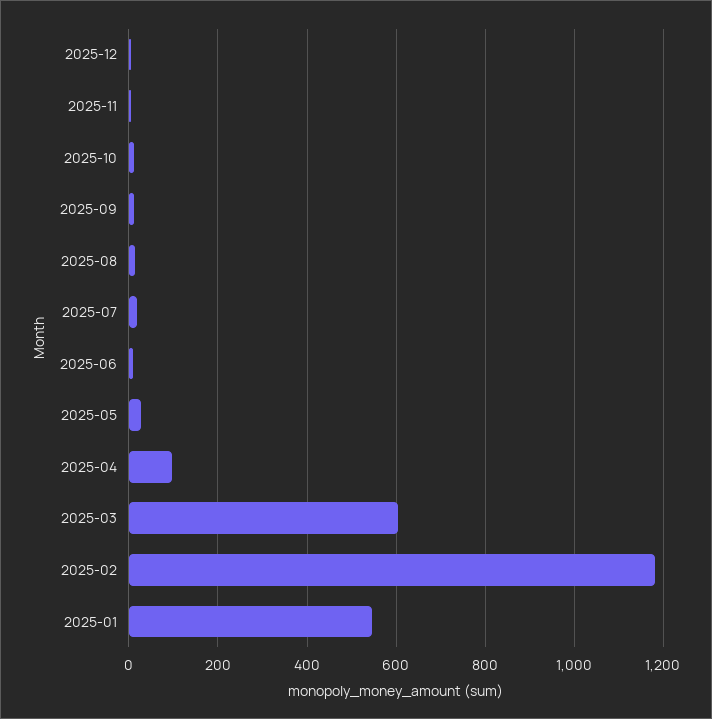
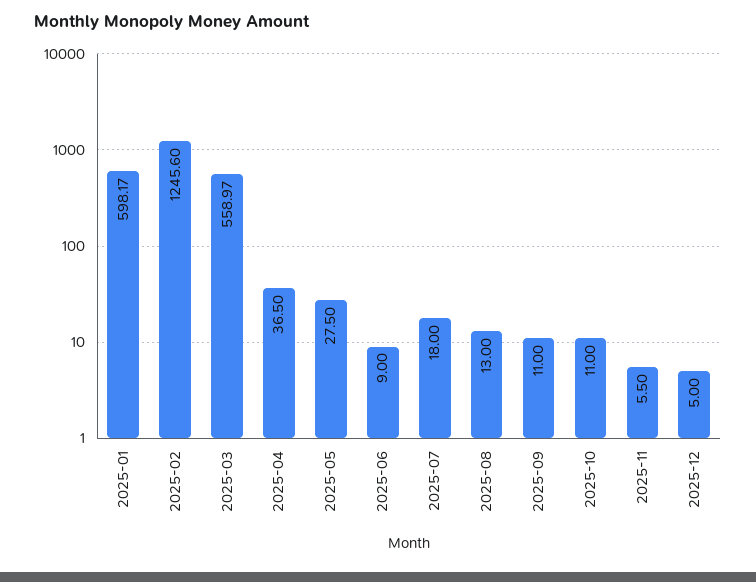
2025-04: 100 -> 36.5
2025-03: 600 -> 558.97
2025-02: 1180 -> 1245.6
2025-01: 540 -> 598.17

